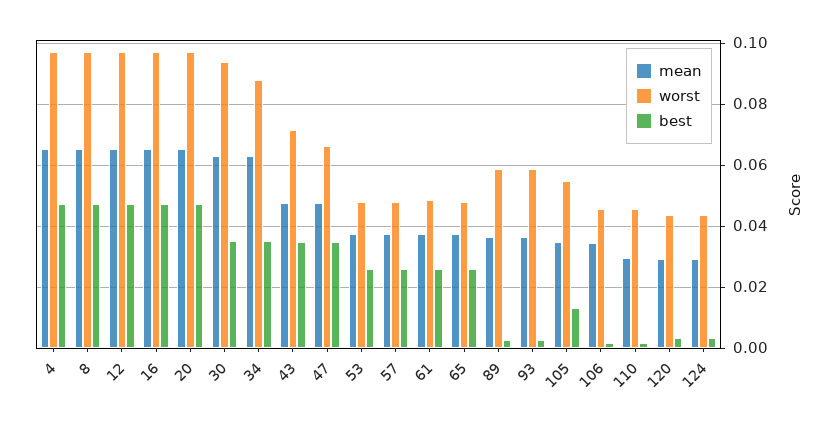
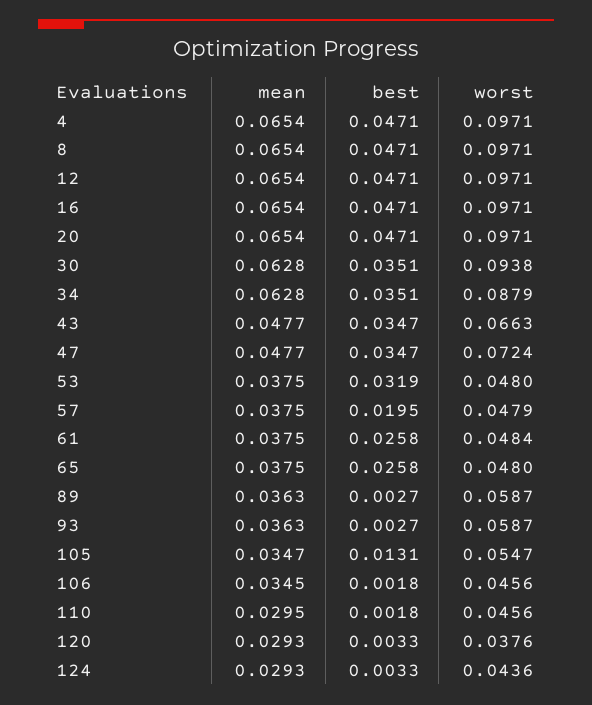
worst, 43: 0.072 -> 0.0663
worst, 47: 0.066 -> 0.0724
best, 53: 0.026 -> 0.0319
best, 57: 0.026 -> 0.0195
worst, 120: 0.044 -> 0.0376

